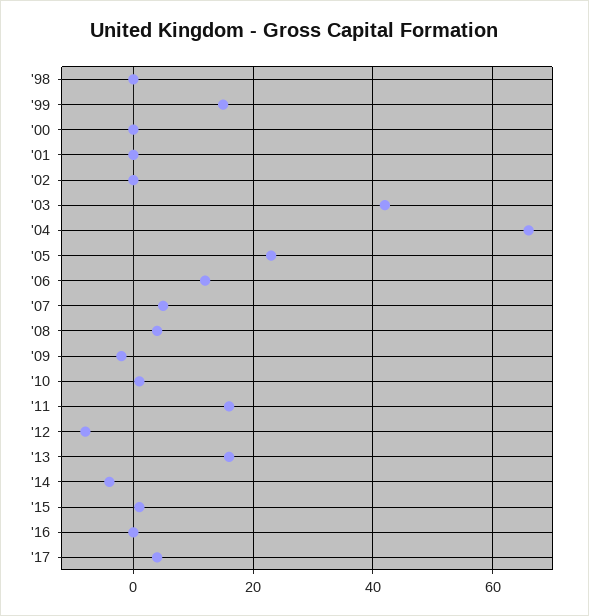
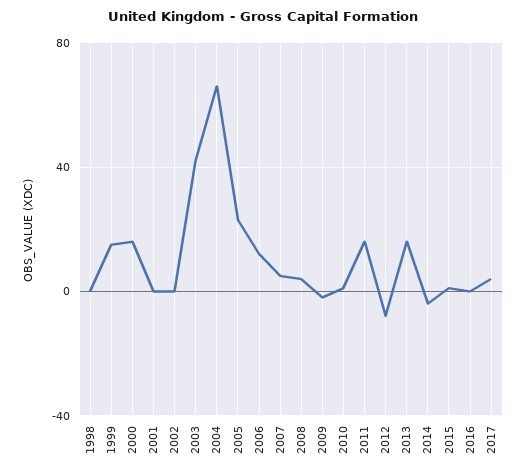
'00: 0 -> 15

